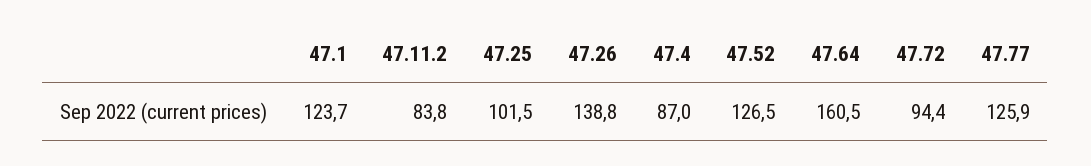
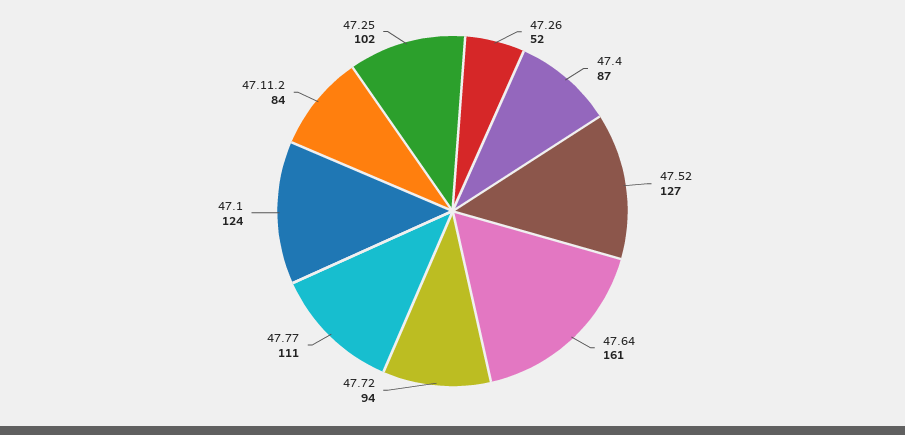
47.26: 138.8 -> 52
47.77: 125.9 -> 111

